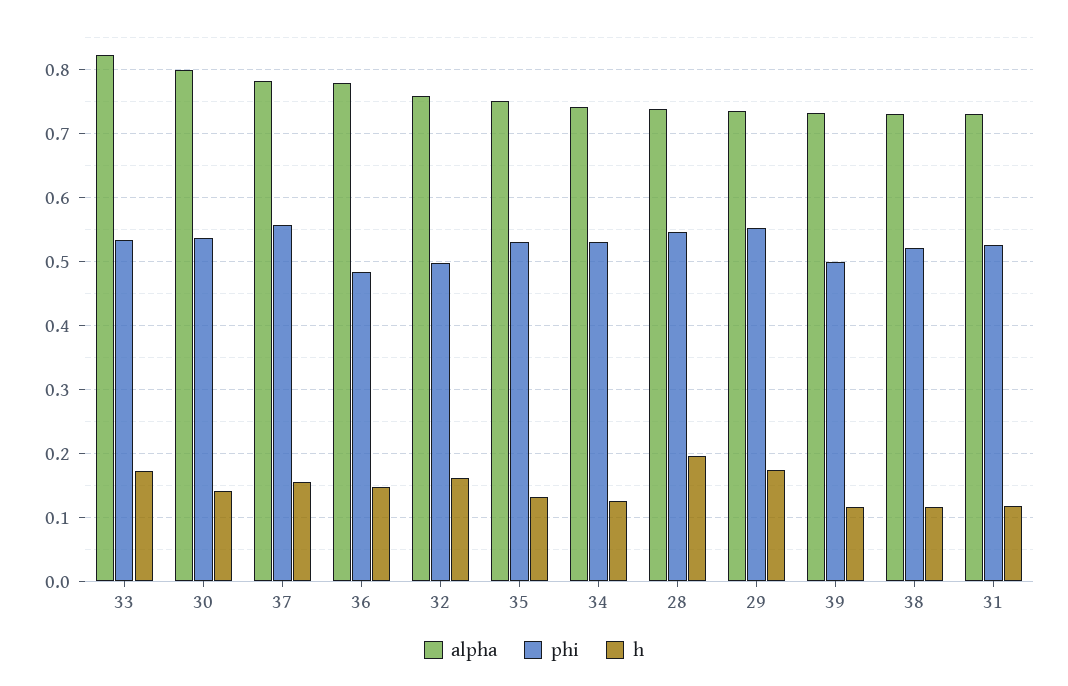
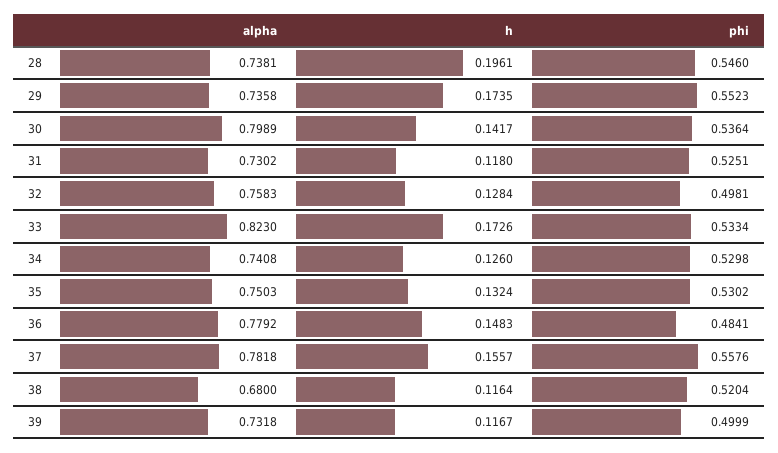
h, 32: 0.16 -> 0.1284
alpha, 38: 0.73 -> 0.68

